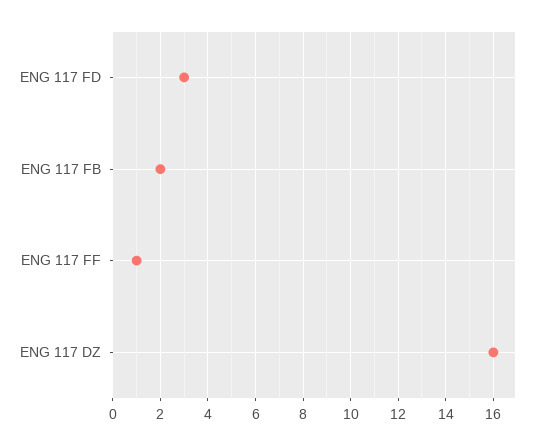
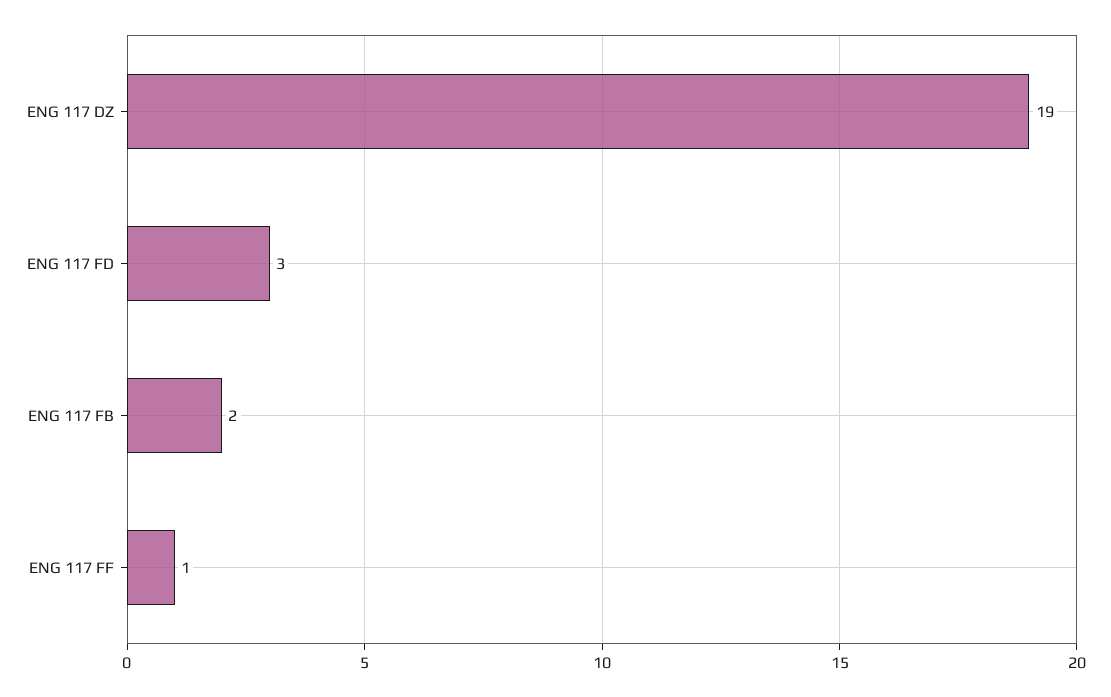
ENG 117 DZ: 16 -> 19

